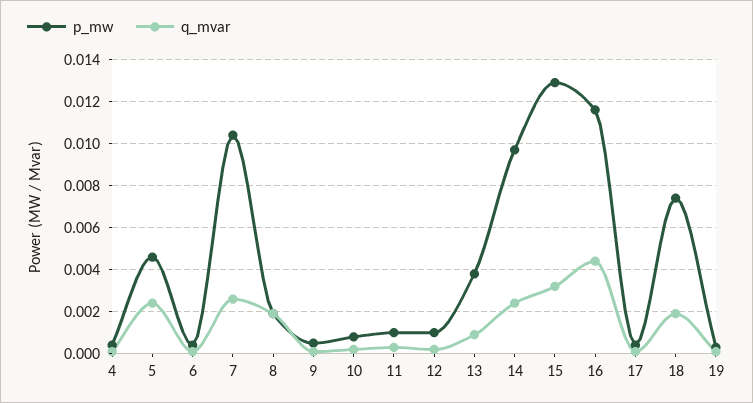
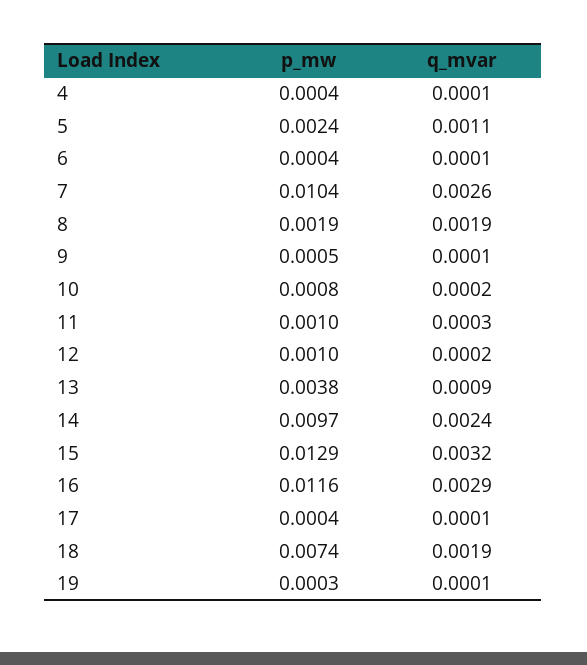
p_mw, 5: 0.0045 -> 0.0024
q_mvar, 5: 0.0025 -> 0.0011
q_mvar, 16: 0.0045 -> 0.0029

